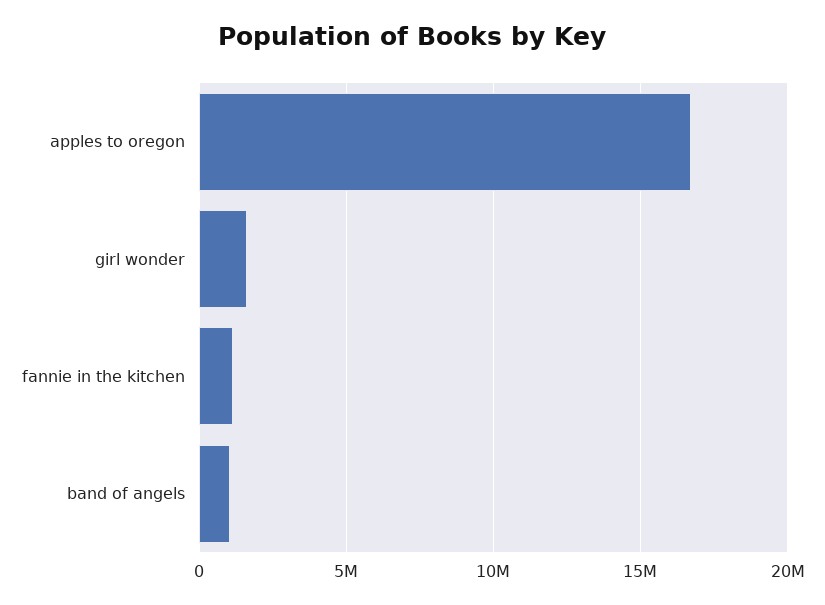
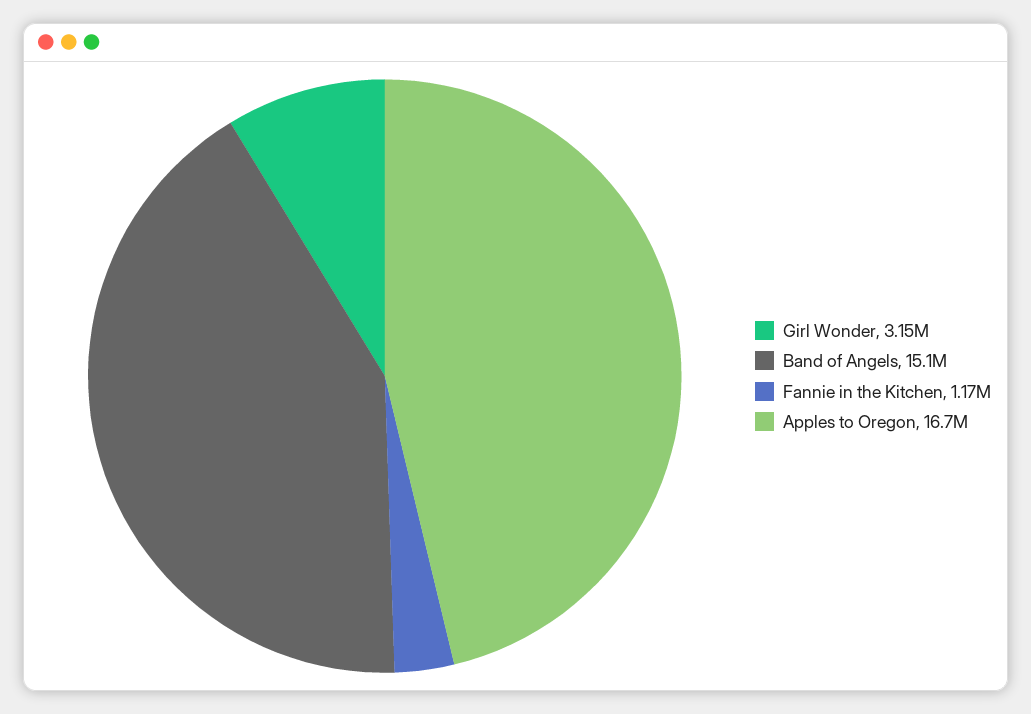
girl wonder: 1500000 -> 3150000
band of angels: 1000000 -> 15100000

